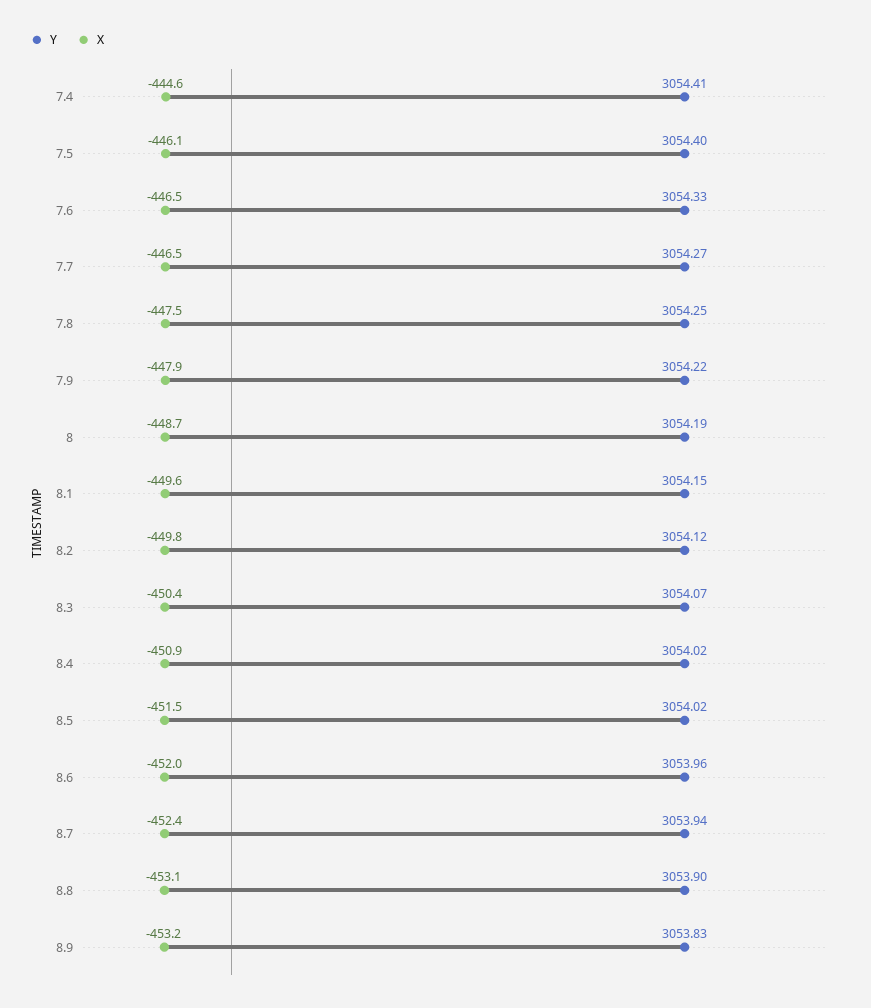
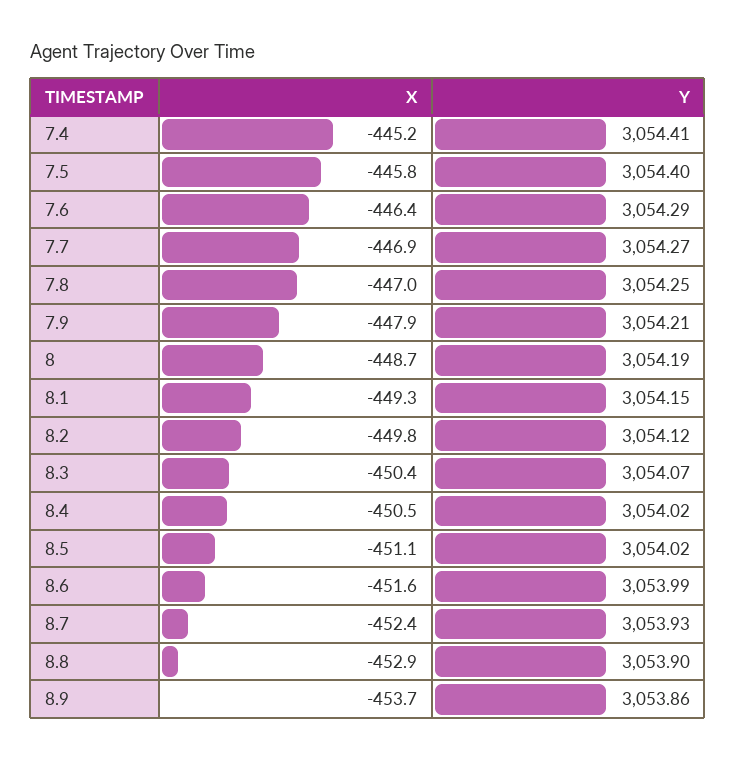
X, 7.4: -444.6 -> -445.2
X, 7.5: -446.1 -> -445.8
Y, 7.6: 3054.33 -> 3054.29
X, 7.6: -446.5 -> -446.4
X, 7.7: -446.5 -> -446.9
X, 7.8: -447.5 -> -447
Y, 7.9: 3054.22 -> 3054.21
X, 8.1: -449.6 -> -449.3
X, 8.4: -450.9 -> -450.5
X, 8.5: -451.5 -> -451.1
Y, 8.6: 3053.96 -> 3053.99
X, 8.6: -452 -> -451.6
Y, 8.7: 3053.94 -> 3053.93
X, 8.8: -453.1 -> -452.9
Y, 8.9: 3053.83 -> 3053.86
X, 8.9: -453.2 -> -453.7

